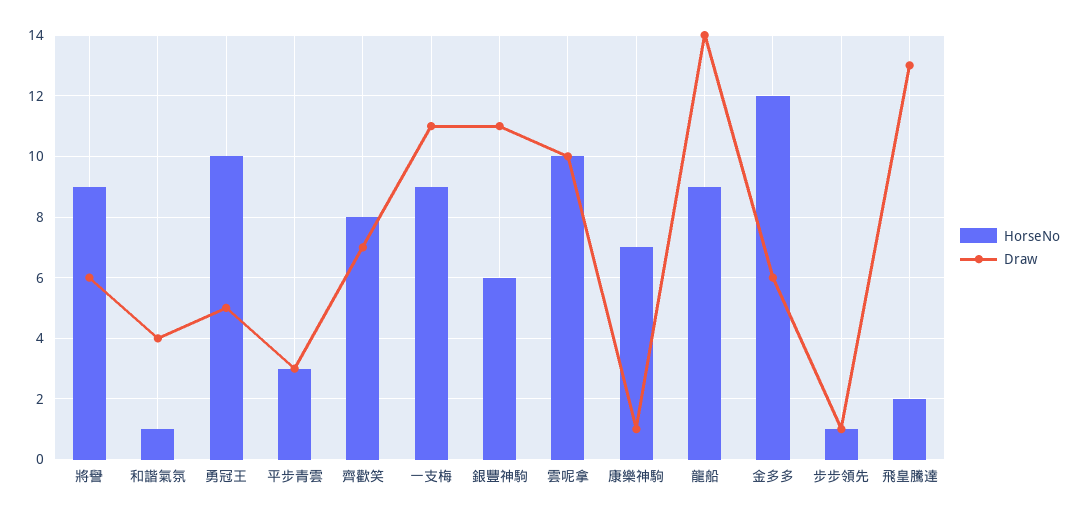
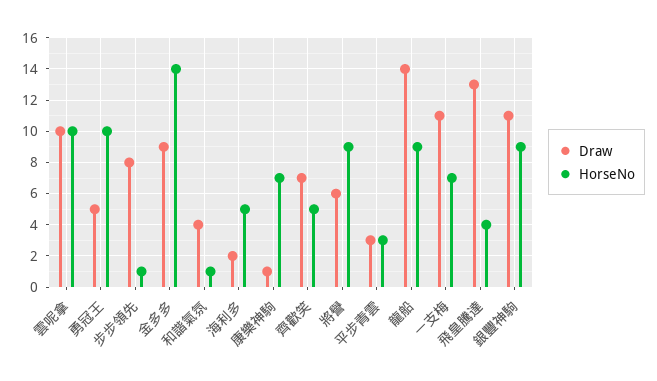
HorseNo, 齊歡笑: 8 -> 5
HorseNo, 一支梅: 9 -> 7
HorseNo, 銀豐神駒: 6 -> 9
HorseNo, 金多多: 12 -> 14
Draw, 金多多: 6 -> 9
Draw, 步步領先: 1 -> 8
HorseNo, 飛皇騰達: 2 -> 4
Draw, 海利多: none -> 2
HorseNo, 海利多: none -> 5

